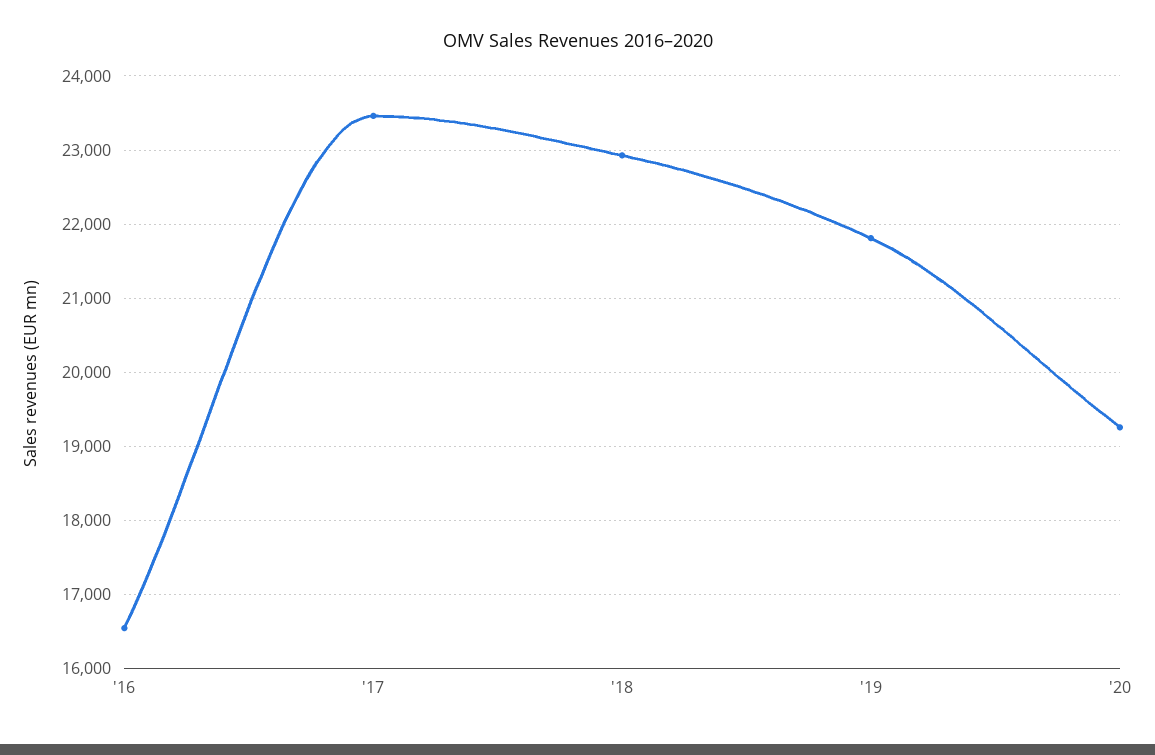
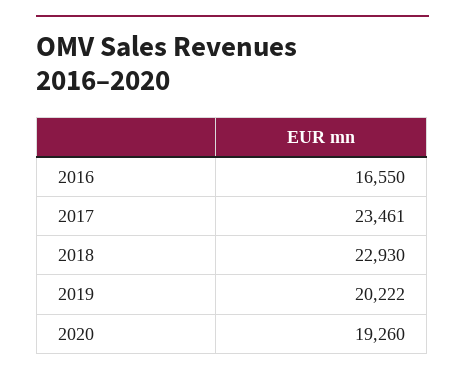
'19: 21800 -> 20222

